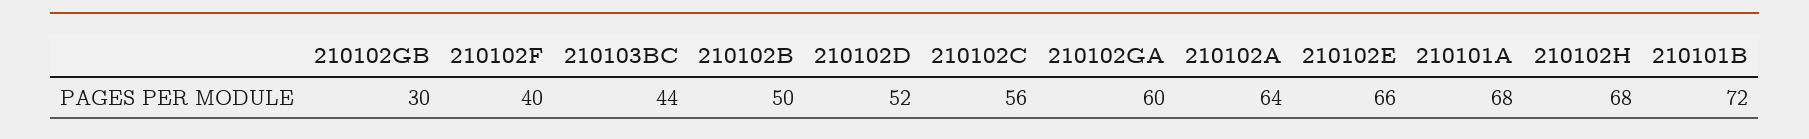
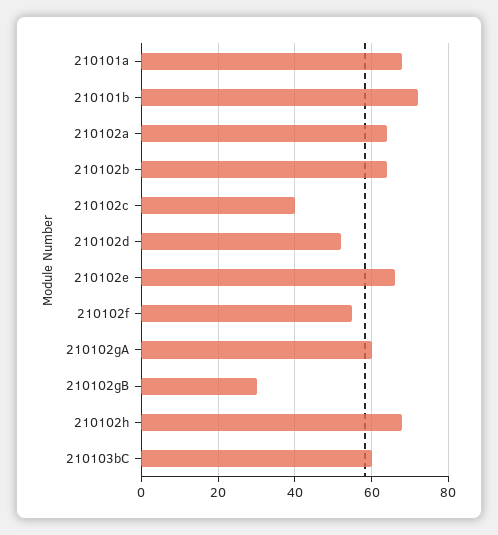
210102F: 40 -> 55
210103BC: 44 -> 60
210102B: 50 -> 65
210102C: 56 -> 40

